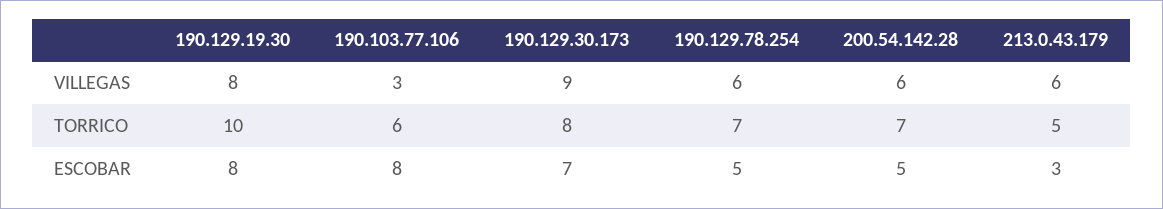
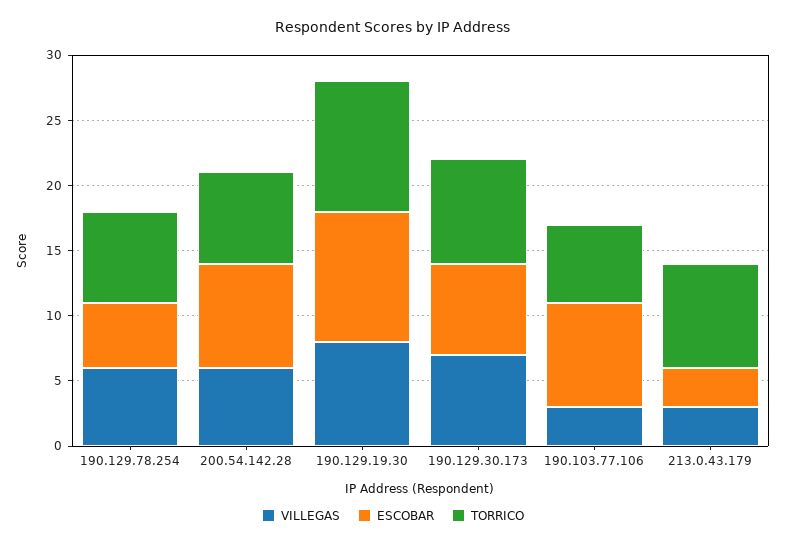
VILLEGAS, 190.129.30.173: 9 -> 7
VILLEGAS, 213.0.43.179: 6 -> 3
TORRICO, 213.0.43.179: 5 -> 8
ESCOBAR, 190.129.19.30: 8 -> 10
ESCOBAR, 200.54.142.28: 5 -> 8

